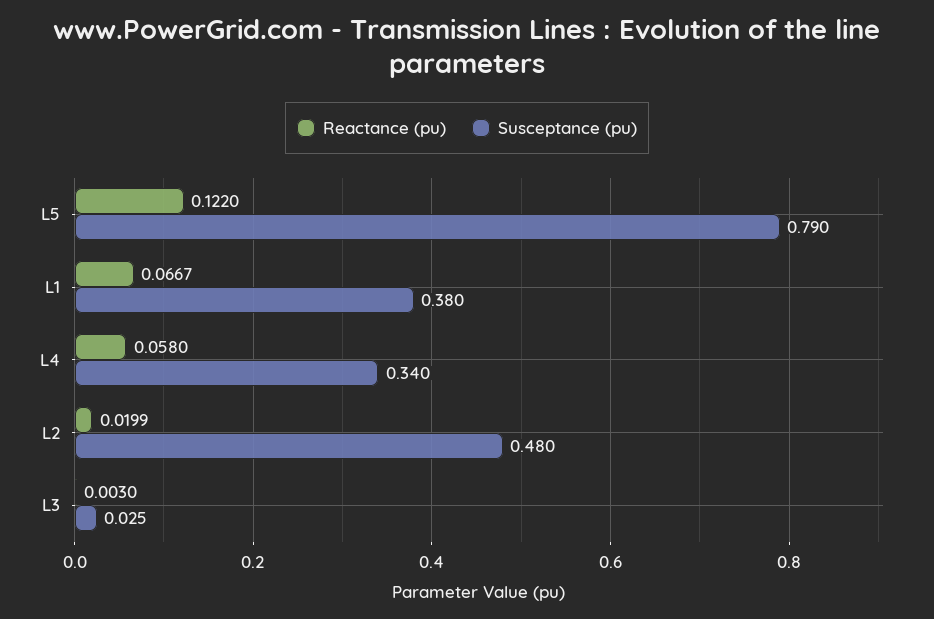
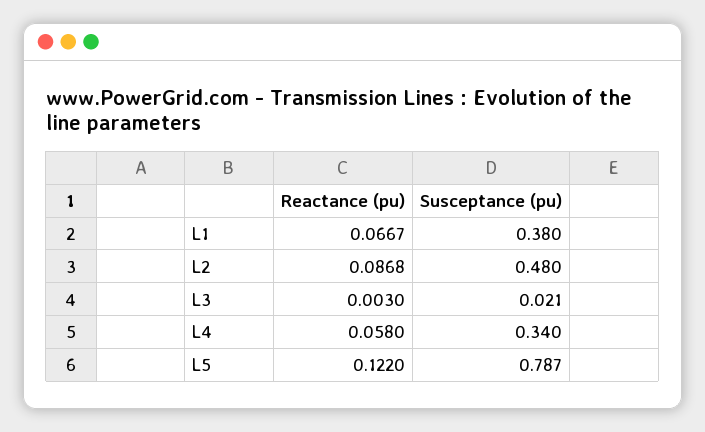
Susceptance (pu), L5: 0.79 -> 0.787
Reactance (pu), L2: 0.0199 -> 0.0868
Susceptance (pu), L3: 0.025 -> 0.021

